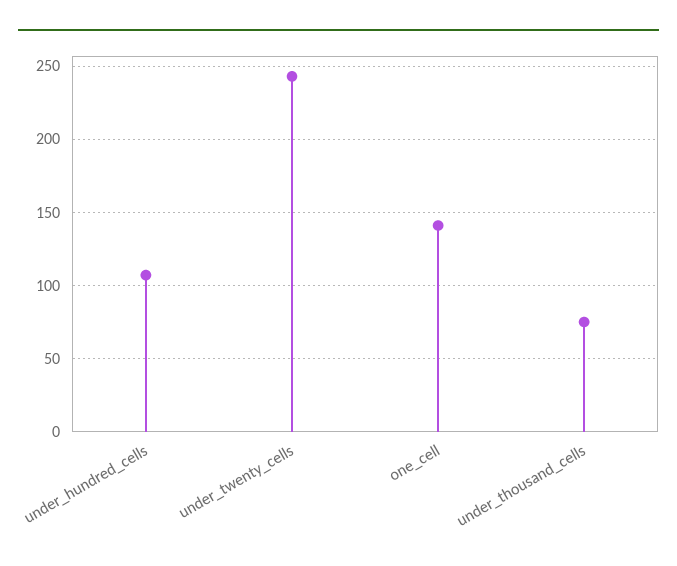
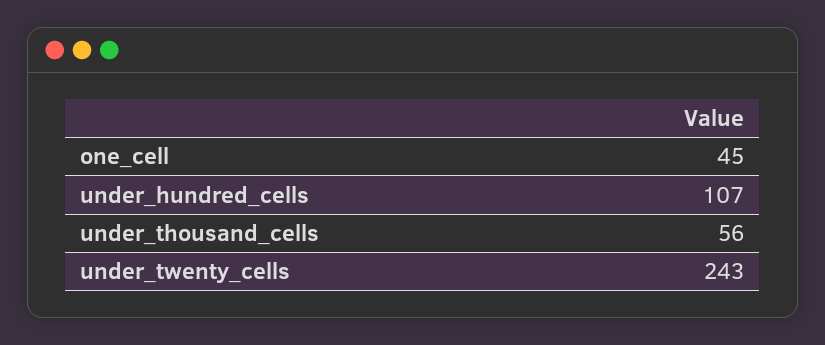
one_cell: 140 -> 45
under_thousand_cells: 75 -> 56

